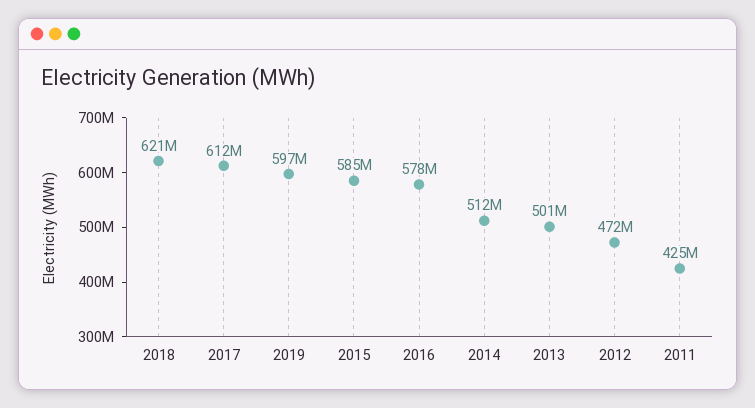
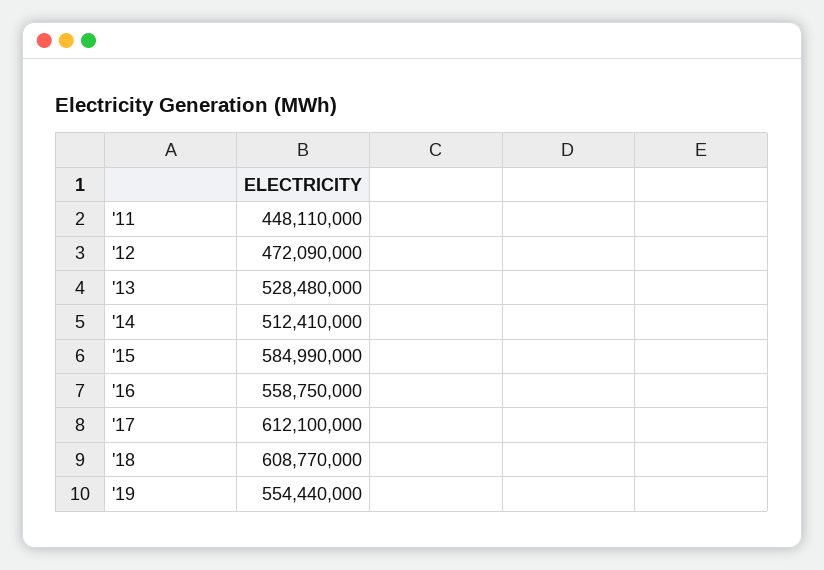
2018: 621000000 -> 608770000
2019: 597000000 -> 554440000
2016: 578000000 -> 558750000
2013: 501000000 -> 528480000
2011: 425000000 -> 448110000

